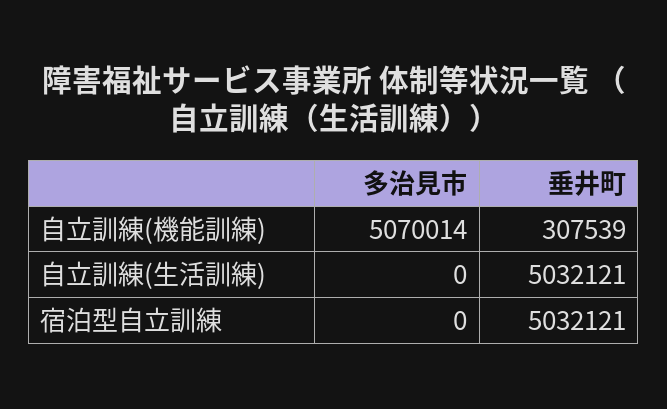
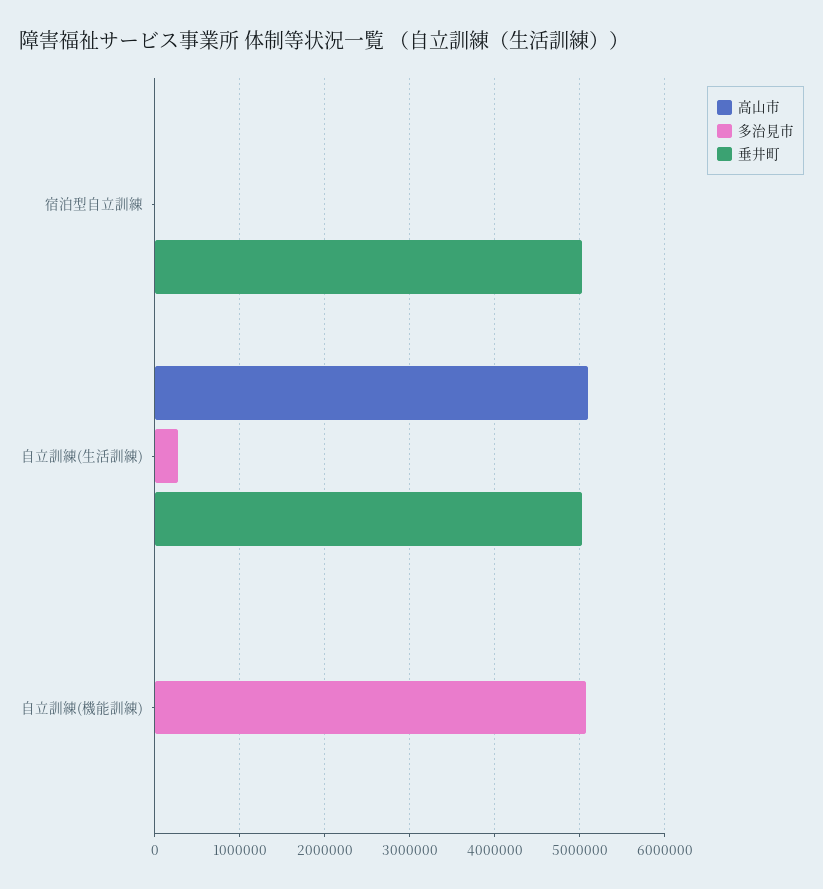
垂井町, 自立訓練(機能訓練): 307539 -> 0
多治見市, 自立訓練(生活訓練): 0 -> 300000
高山市, 宿泊型自立訓練: none -> 0
高山市, 自立訓練(生活訓練): none -> 5100000
高山市, 自立訓練(機能訓練): none -> 0

